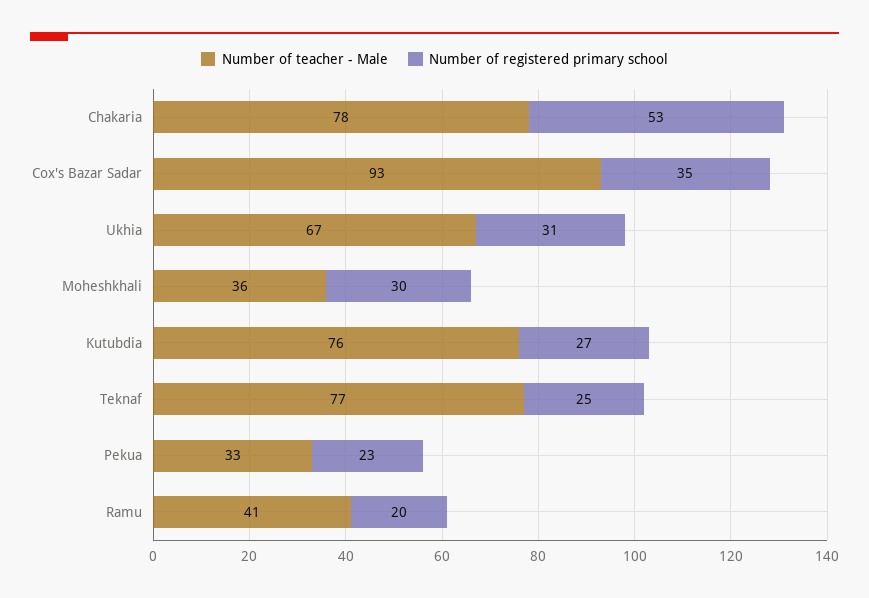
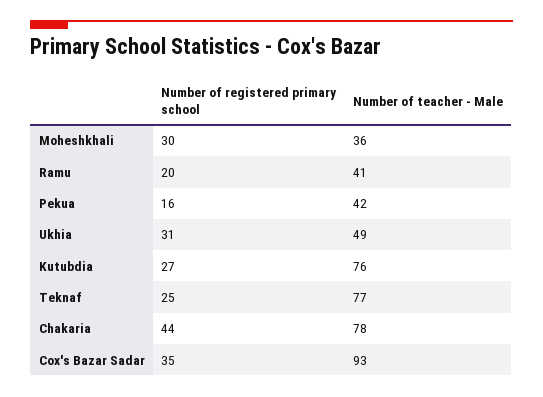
Number of registered primary school, Chakaria: 53 -> 44
Number of teacher - Male, Ukhia: 67 -> 49
Number of teacher - Male, Pekua: 33 -> 42
Number of registered primary school, Pekua: 23 -> 16

